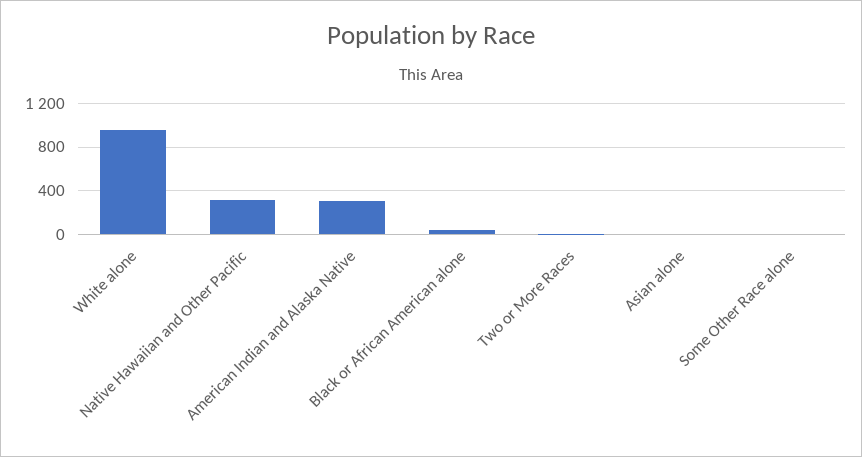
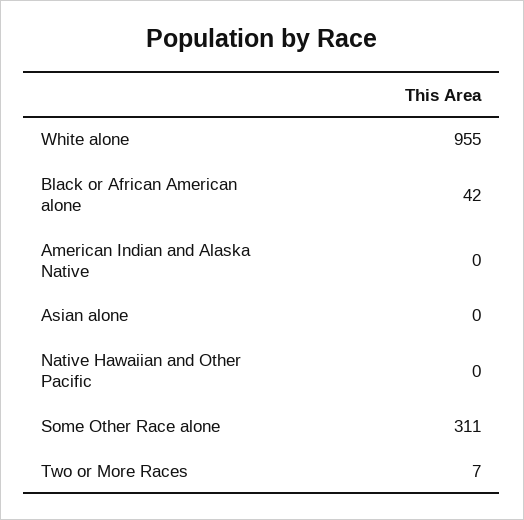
Native Hawaiian and Other Pacific: 300 -> 0
American Indian and Alaska Native: 300 -> 0
Some Other Race alone: 0 -> 311

